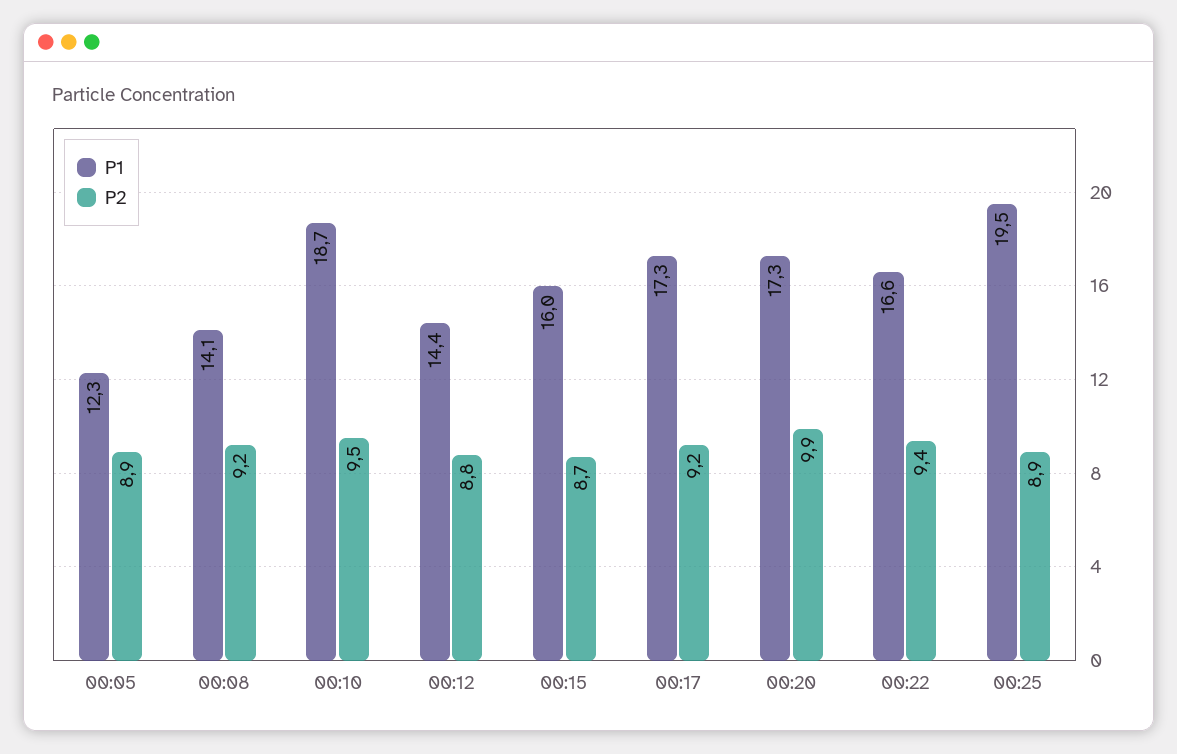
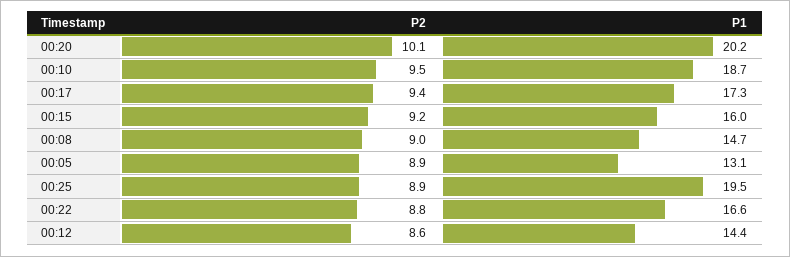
P1, 00:05: 12.3 -> 13.1
P1, 00:08: 14.1 -> 14.7
P2, 00:08: 9.2 -> 9
P2, 00:12: 8.8 -> 8.6
P2, 00:15: 8.7 -> 9.2
P2, 00:17: 9.2 -> 9.4
P1, 00:20: 17.3 -> 20.2
P2, 00:20: 9.9 -> 10.1
P2, 00:22: 9.4 -> 8.8

